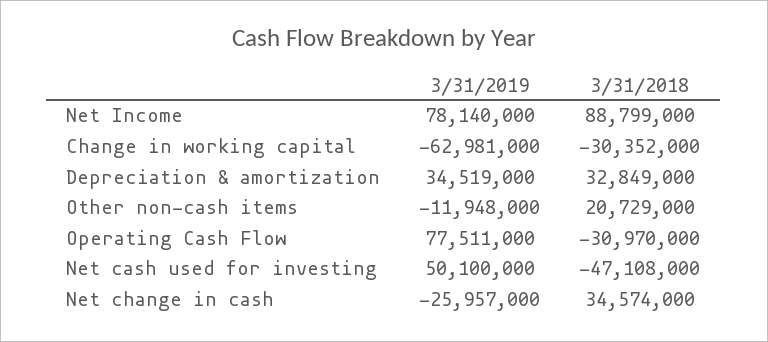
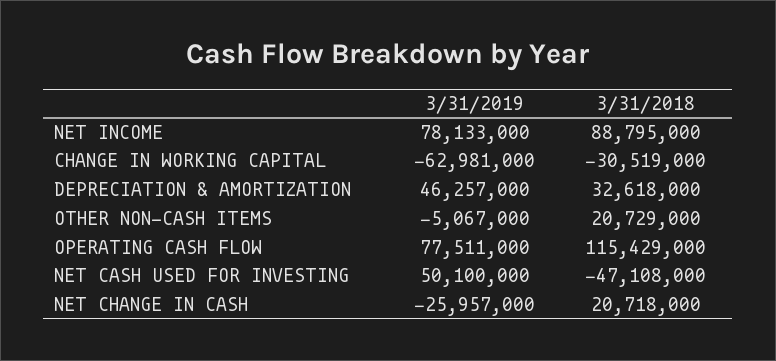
3/31/2019, Net Income: 78140000 -> 78133000
3/31/2018, Net Income: 88799000 -> 88795000
3/31/2018, Change in working capital: -30352000 -> -30519000
3/31/2019, Depreciation & amortization: 34519000 -> 46257000
3/31/2018, Depreciation & amortization: 32849000 -> 32618000
3/31/2019, Other non-cash items: -11948000 -> -5067000
3/31/2018, Operating Cash Flow: -30970000 -> 115429000
3/31/2018, Net change in cash: 34574000 -> 20718000

